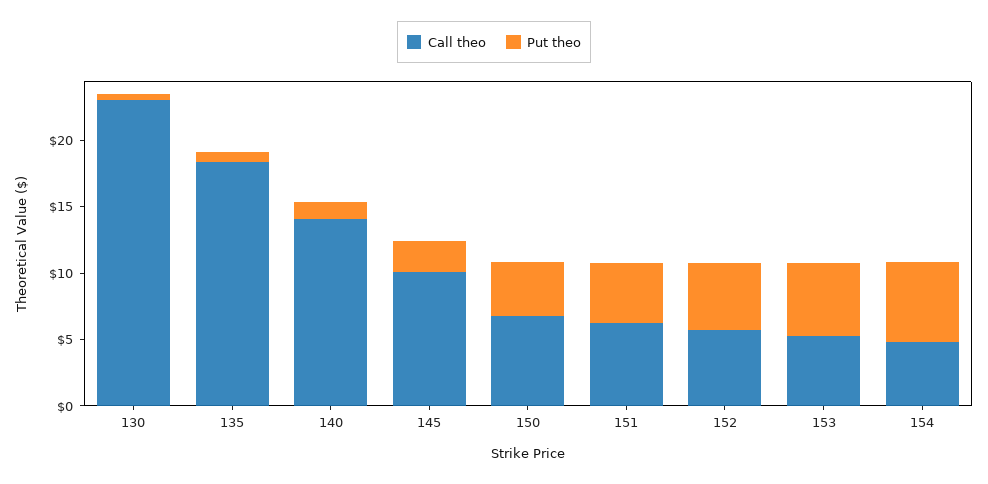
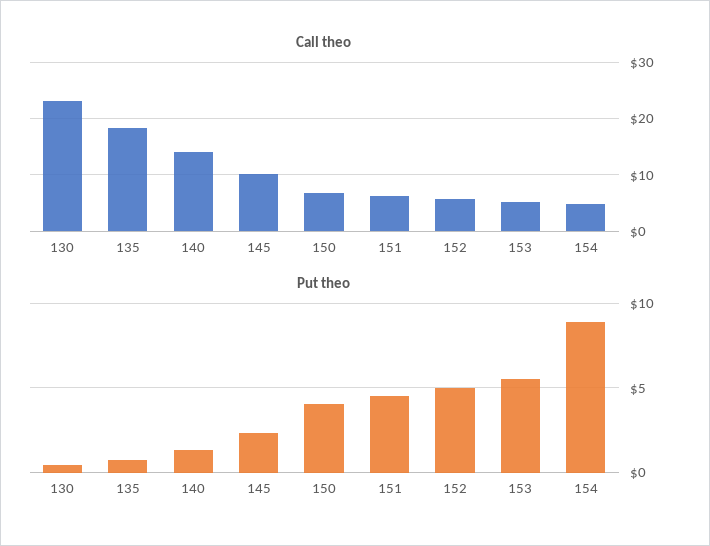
Put theo, 154: 6 -> 9

